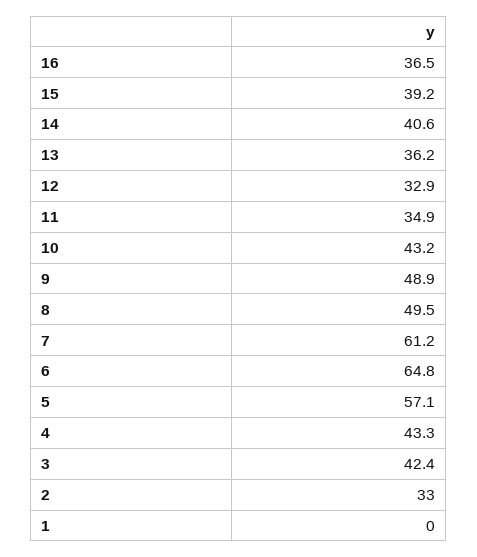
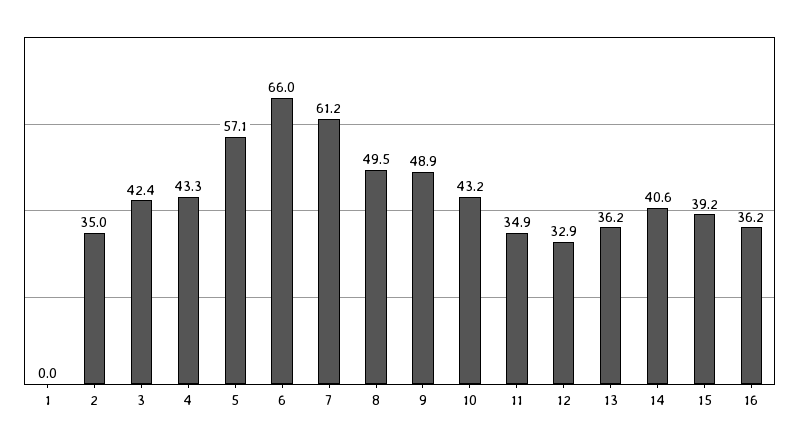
16: 36.5 -> 36.2
6: 64.8 -> 66
2: 33 -> 35

